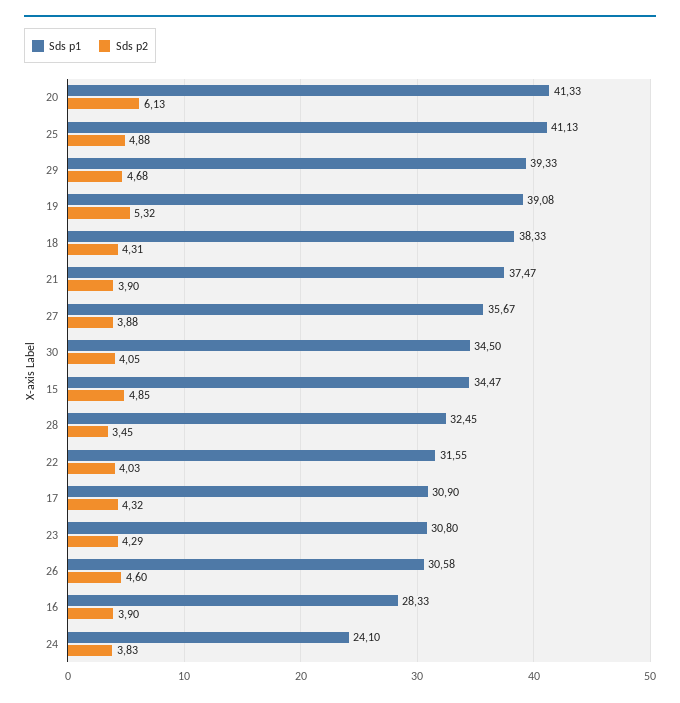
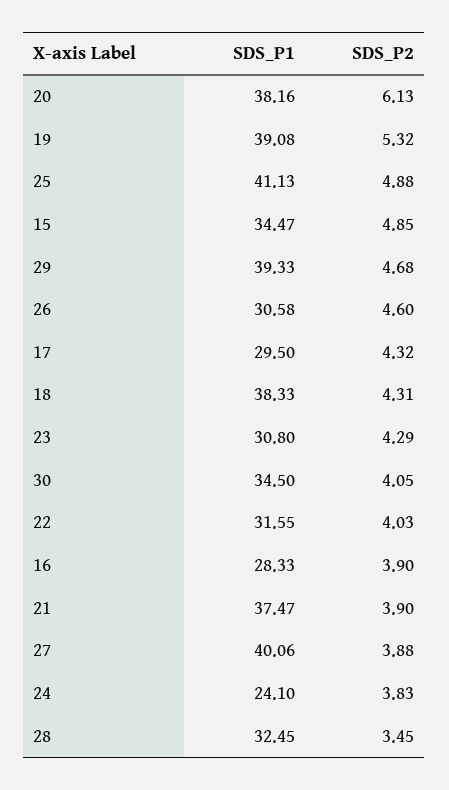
Sds p1, 20: 41.33 -> 38.16
Sds p1, 27: 35.67 -> 40.06
Sds p1, 17: 30.9 -> 29.5

